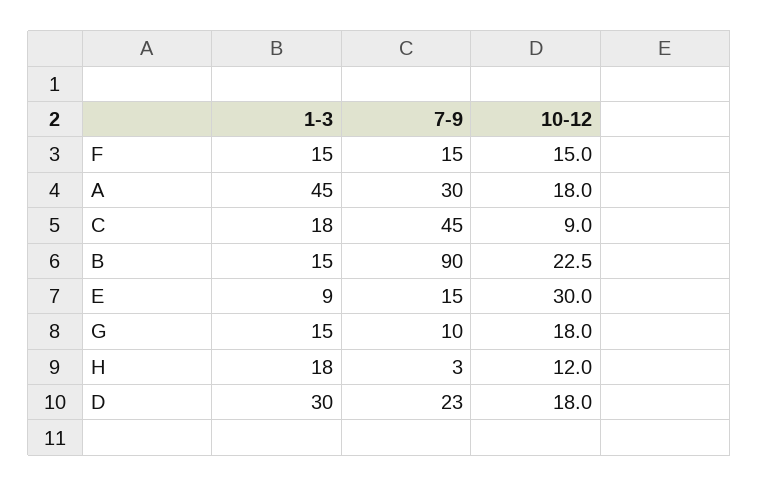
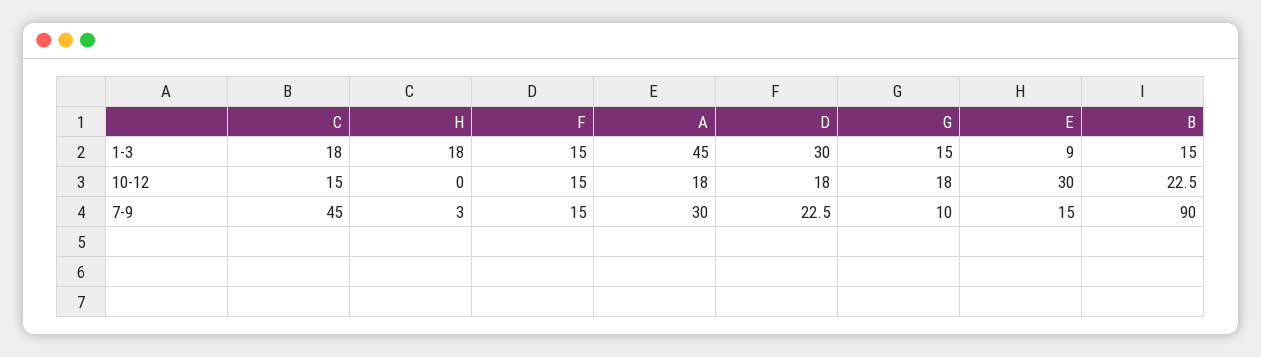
10-12, C: 9 -> 15
10-12, H: 12 -> 0

